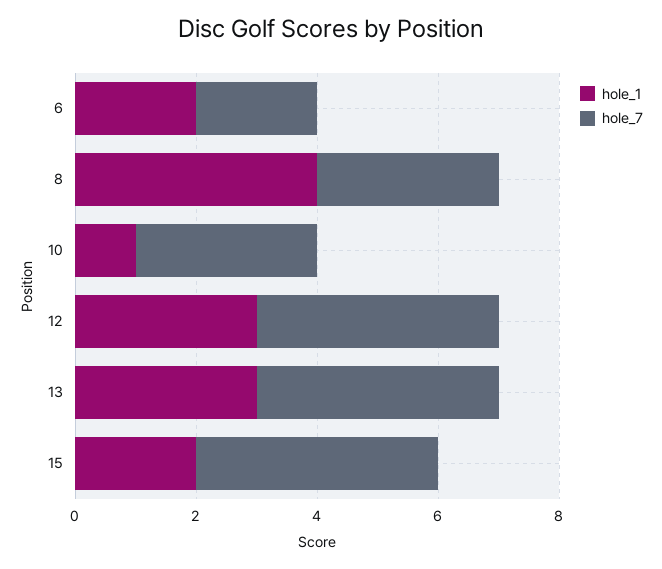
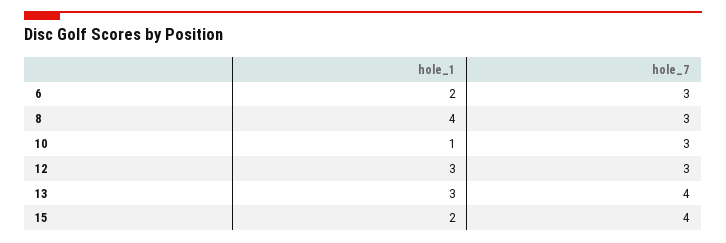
hole_7, 6: 2 -> 3
hole_7, 12: 4 -> 3

